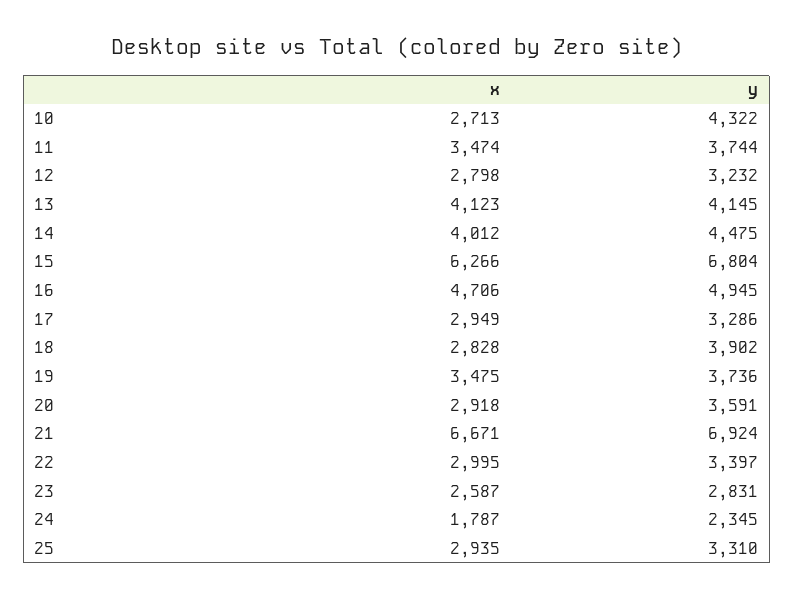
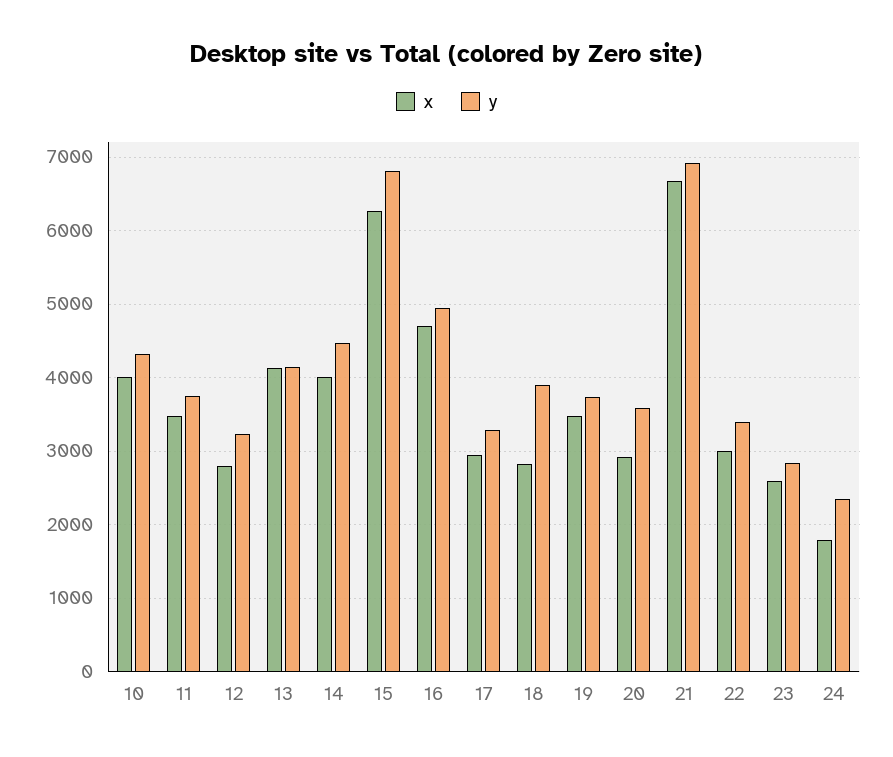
x, 10: 2713 -> 4000
x, 25: 2935 -> none
y, 25: 3310 -> none

